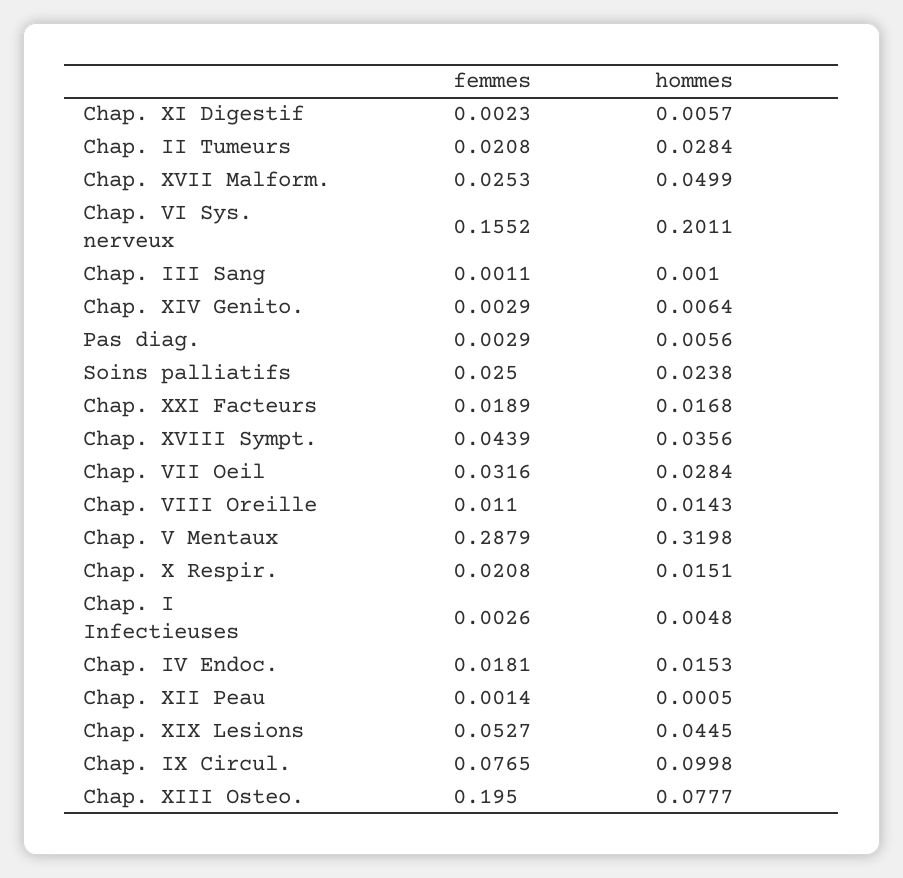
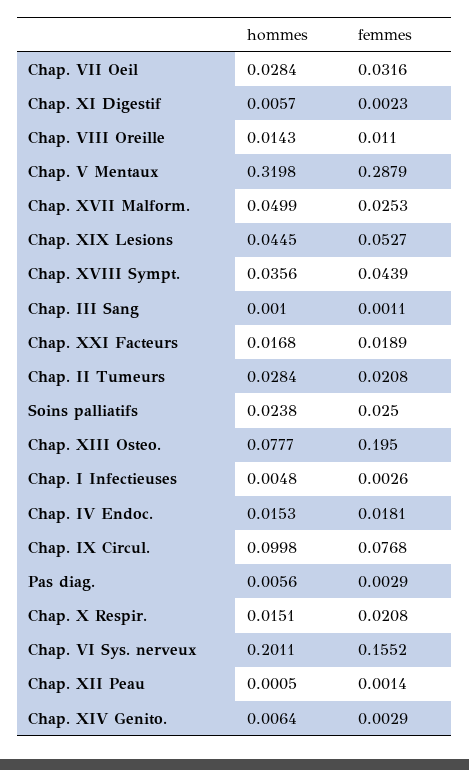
femmes, Chap. IX Circul.: 0.0765 -> 0.0768

